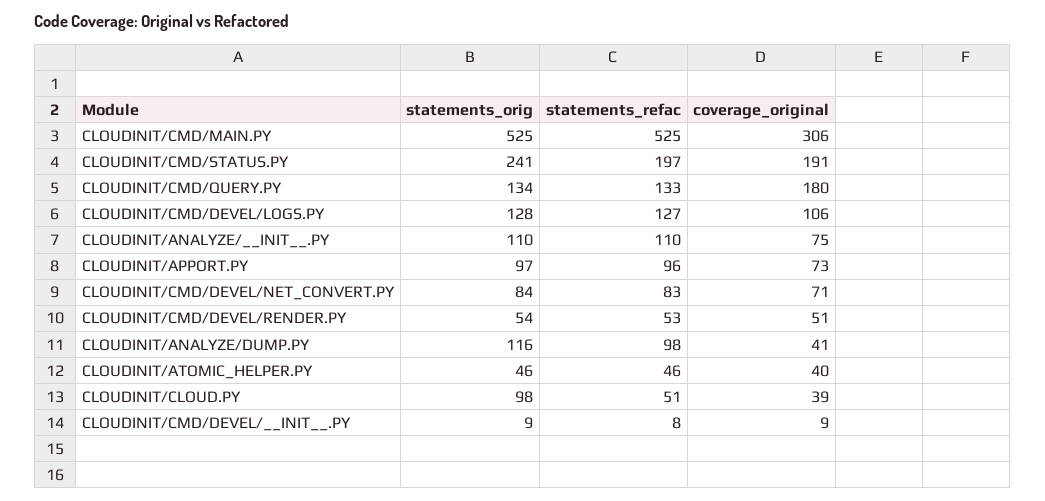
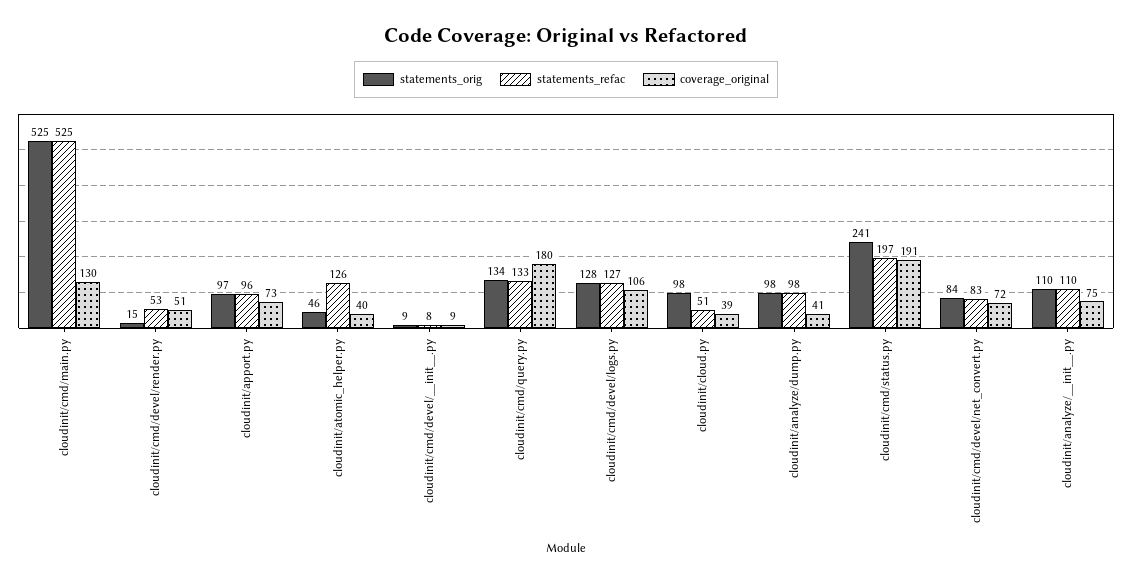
coverage_original, CLOUDINIT/CMD/MAIN.PY: 306 -> 130
coverage_original, CLOUDINIT/CMD/DEVEL/NET_CONVERT.PY: 71 -> 72
statements_orig, CLOUDINIT/CMD/DEVEL/RENDER.PY: 54 -> 15
statements_orig, CLOUDINIT/ANALYZE/DUMP.PY: 116 -> 98
statements_refac, CLOUDINIT/ATOMIC_HELPER.PY: 46 -> 126

